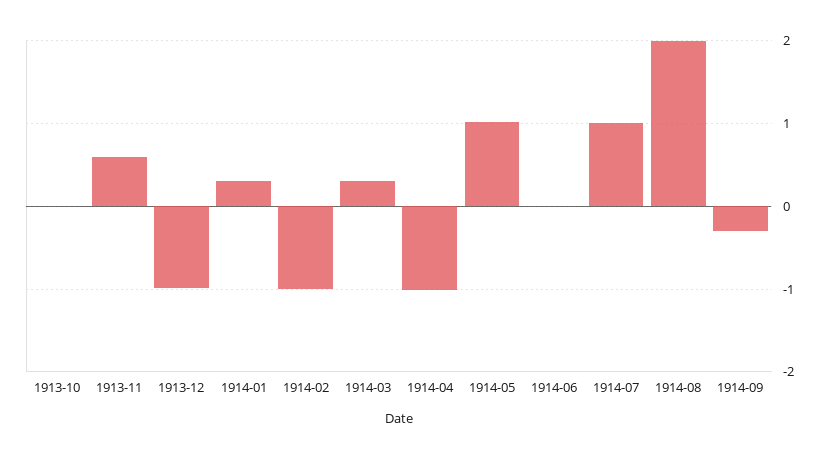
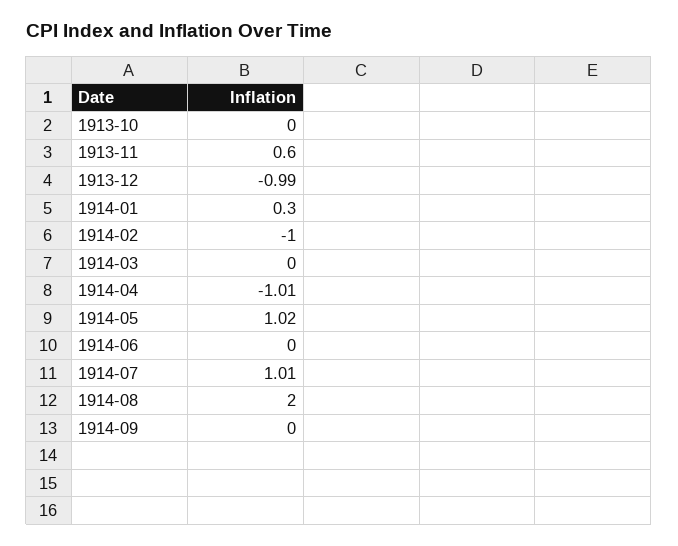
1914-03: 0.3 -> 0
1914-09: -0.3 -> 0

